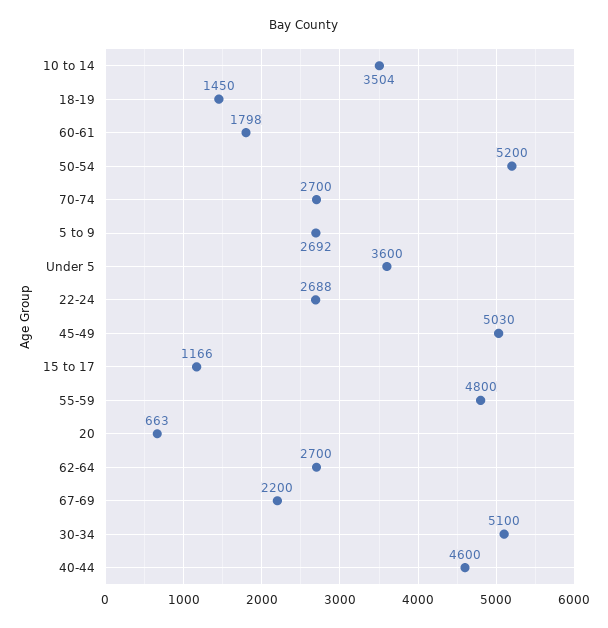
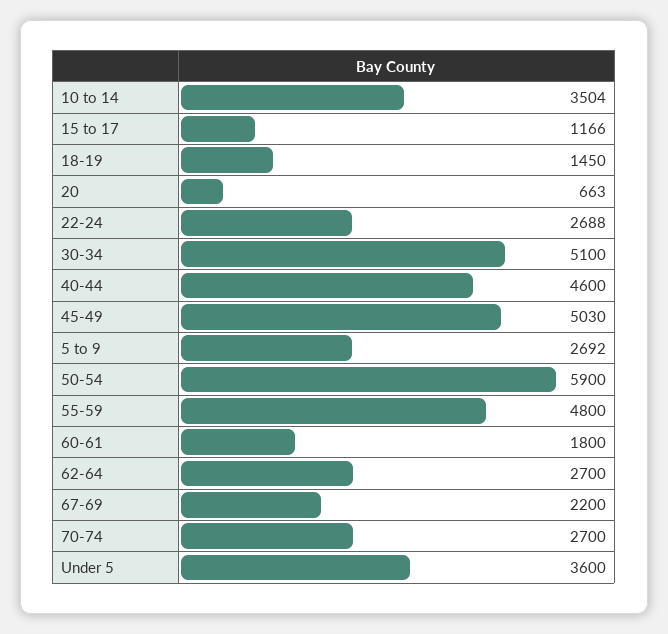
60-61: 1798 -> 1800
50-54: 5200 -> 5900

